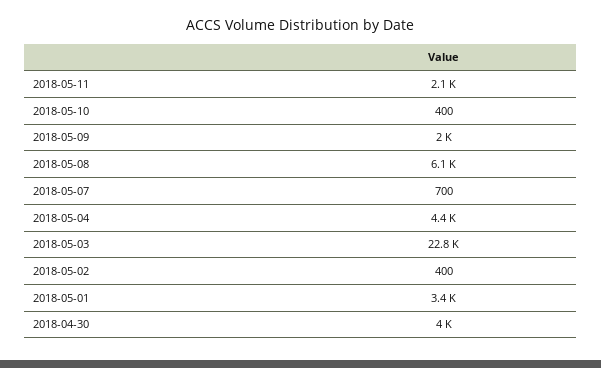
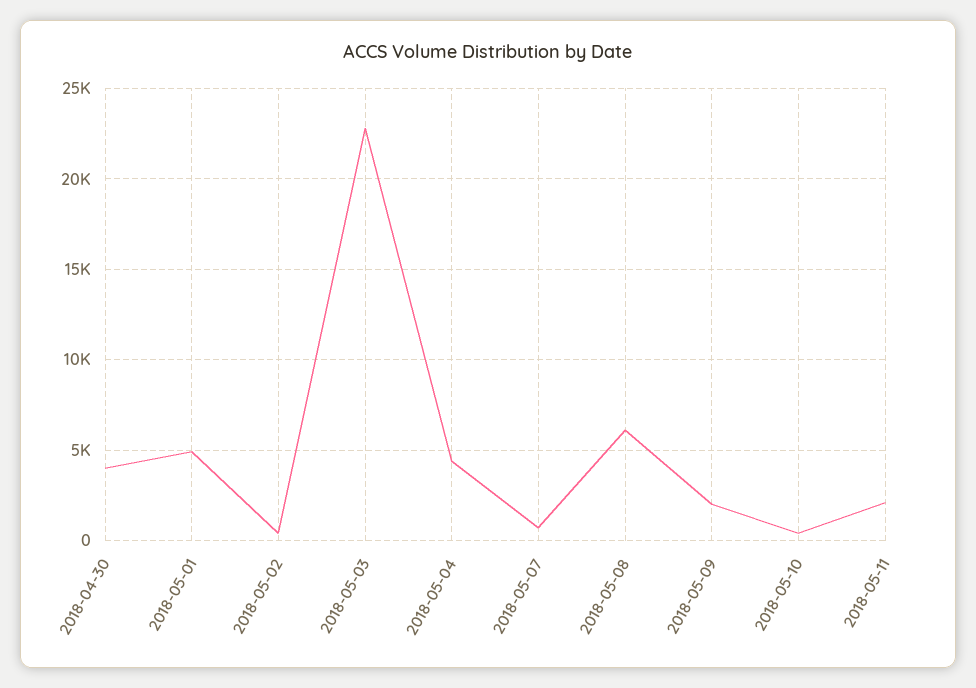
2018-05-01: 3400 -> 5000

